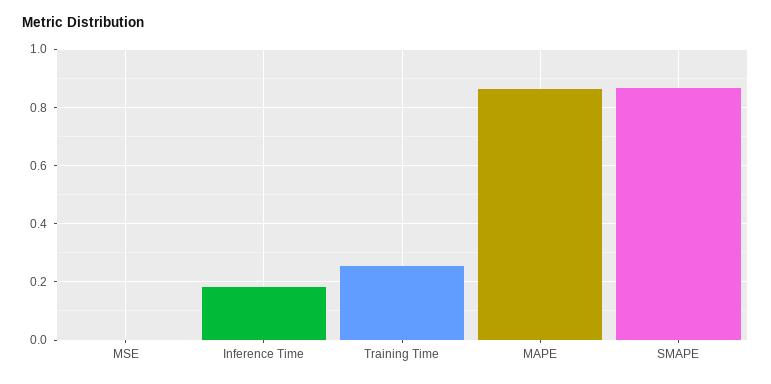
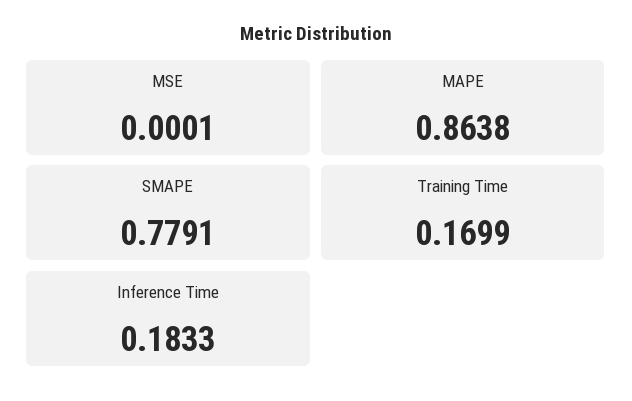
Training Time: 0.25 -> 0.1699
SMAPE: 0.875 -> 0.7791

